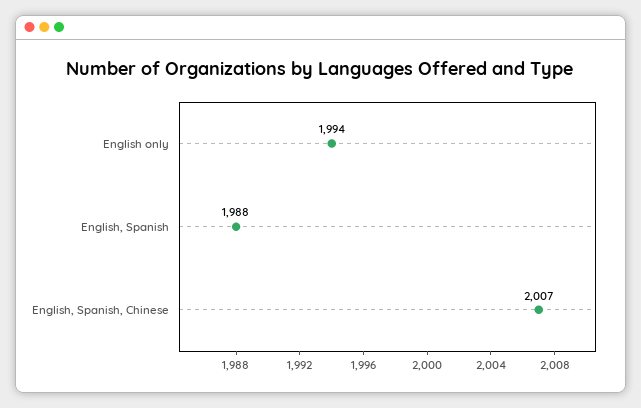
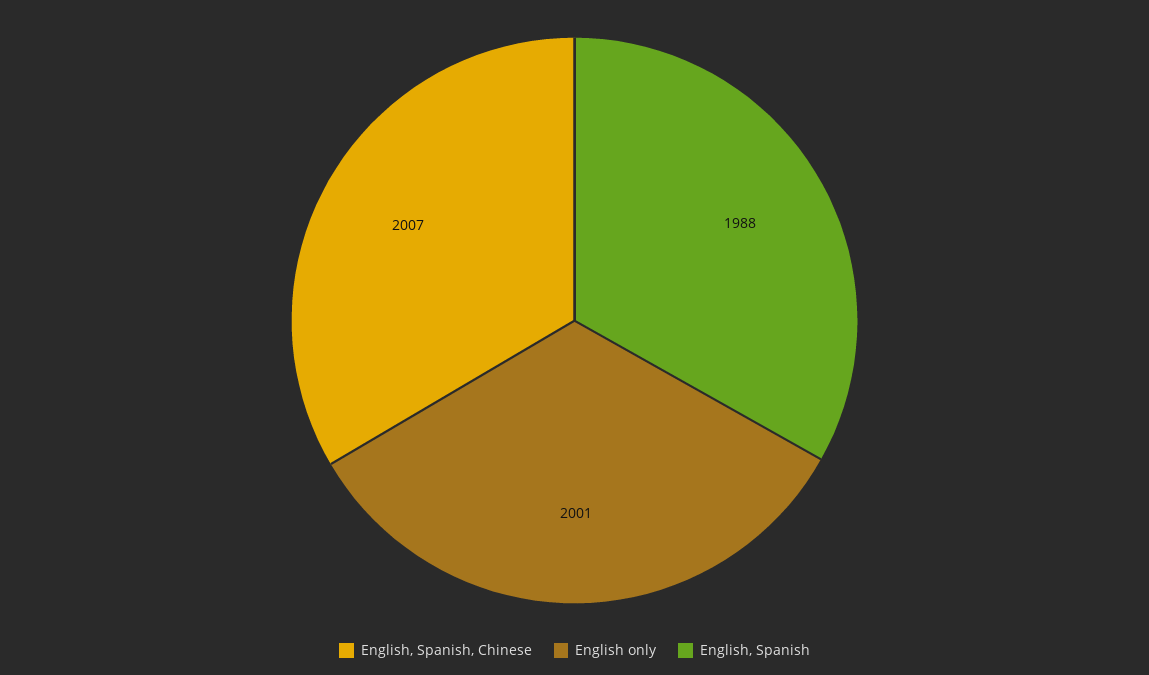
English only: 1994 -> 2001

